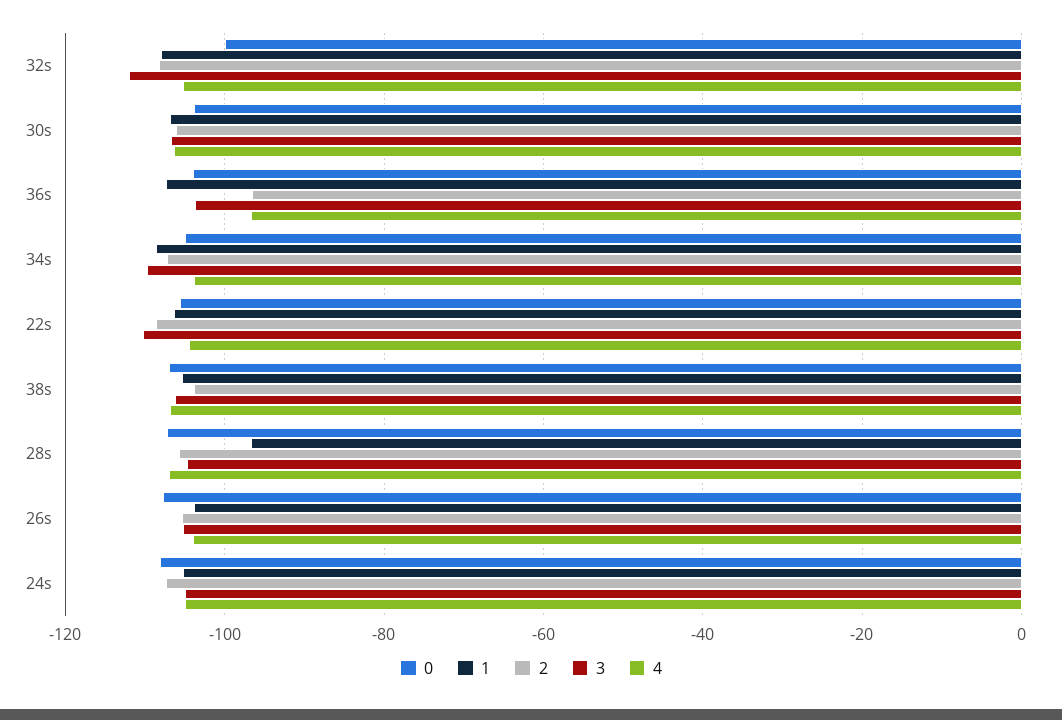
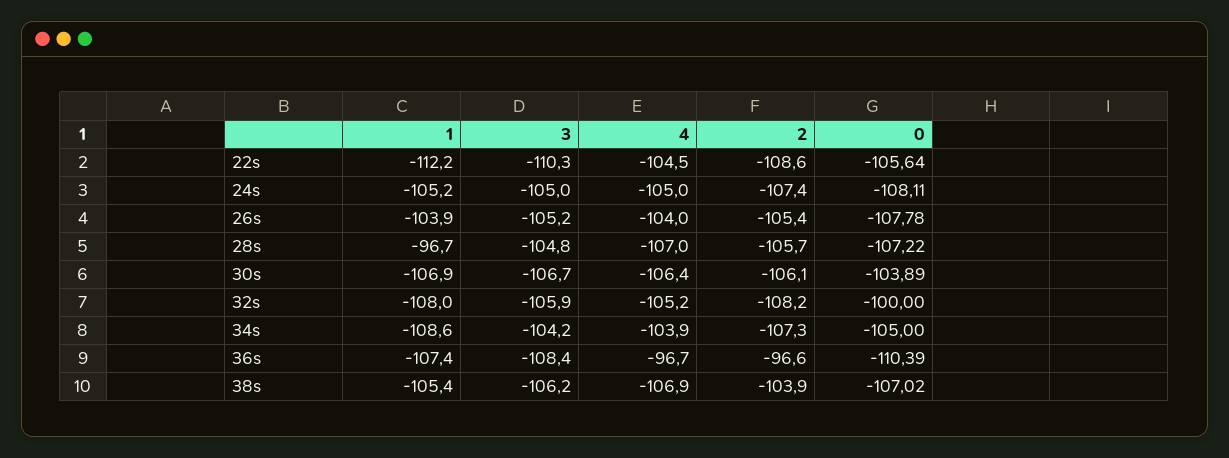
3, 32s: -112 -> -105.9
0, 36s: -104 -> -110.39
3, 36s: -104 -> -108.4
3, 34s: -110 -> -104.2
1, 22s: -106 -> -112.2

